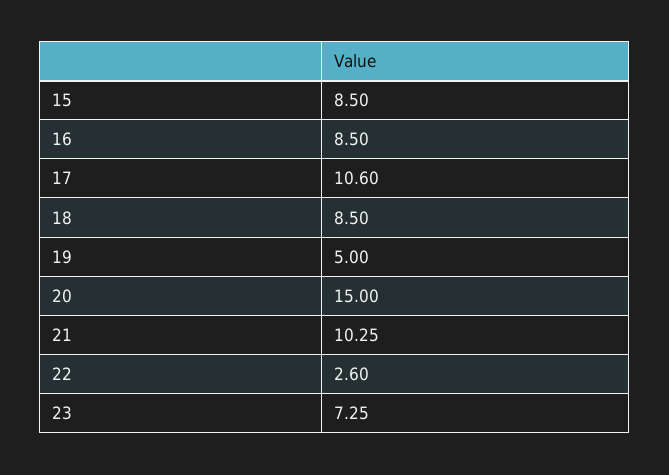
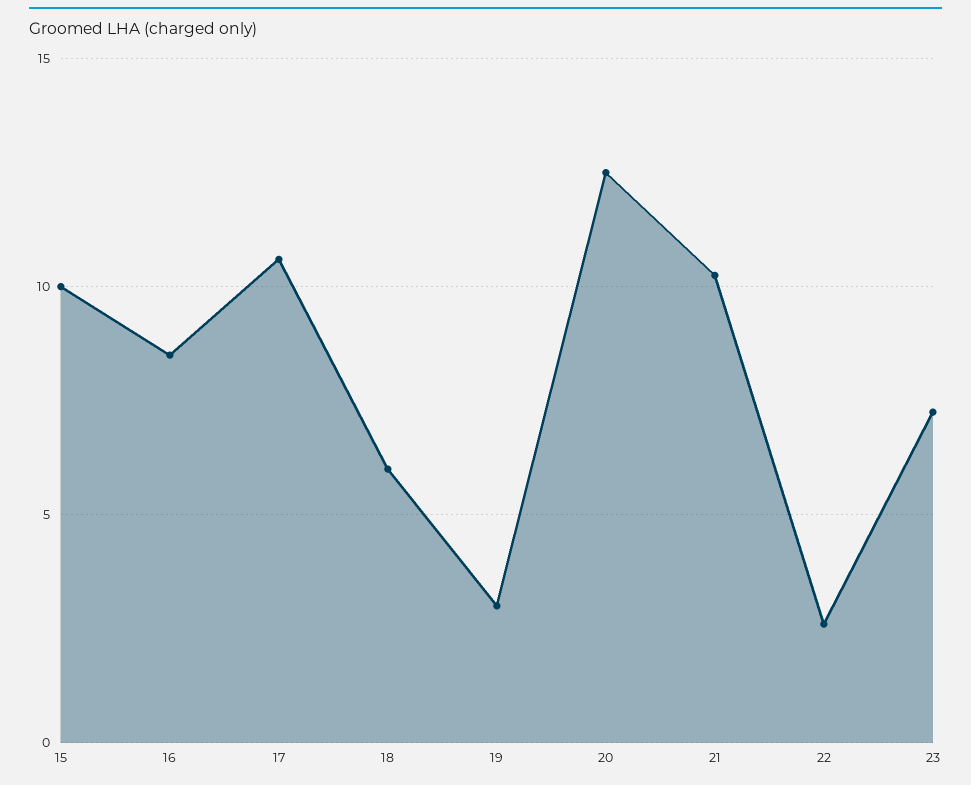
15: 8.5 -> 10
18: 8.5 -> 6
19: 5 -> 3
20: 15 -> 12.5

